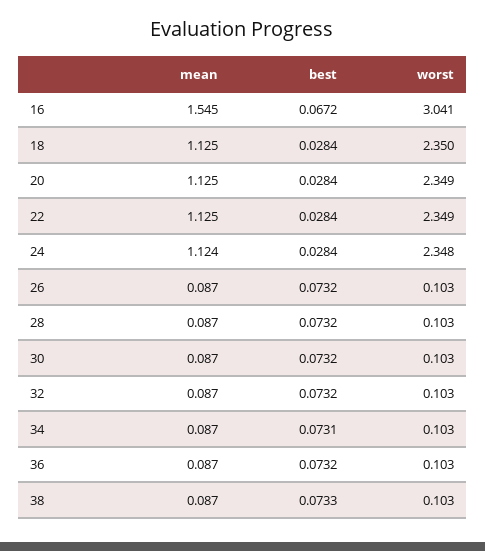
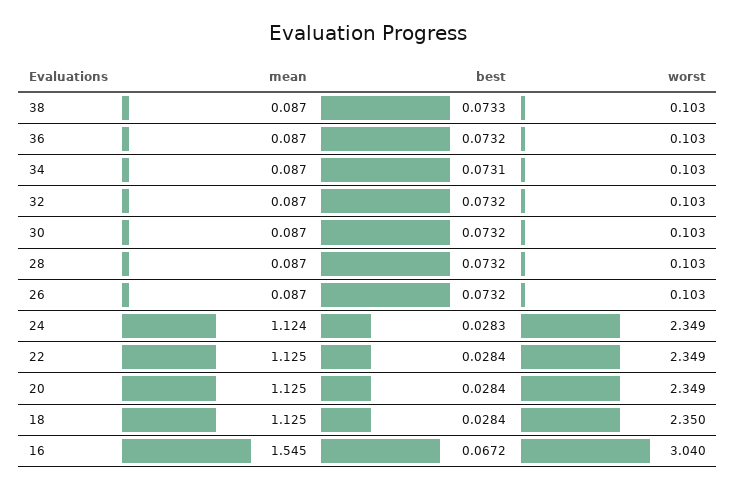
worst, 16: 3.041 -> 3.04
best, 24: 0.0284 -> 0.0283
worst, 24: 2.348 -> 2.349

